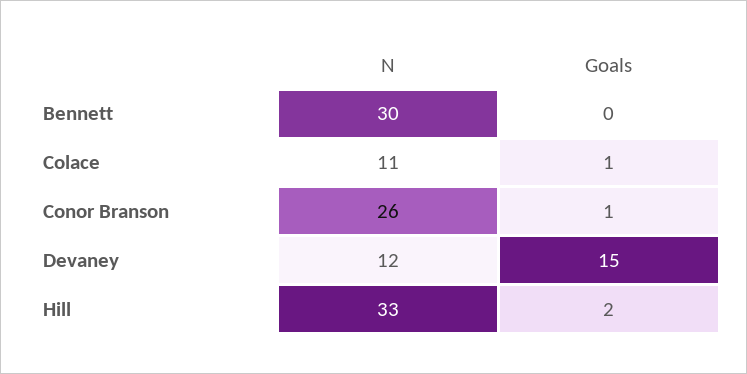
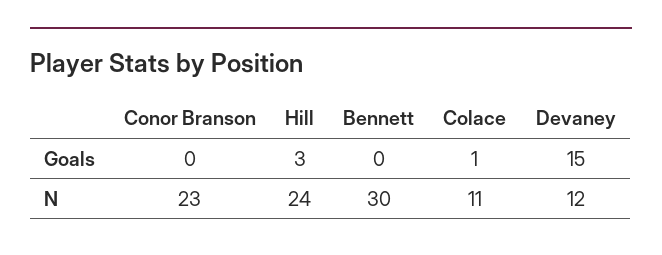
N, Conor Branson: 26 -> 23
Goals, Conor Branson: 1 -> 0
N, Hill: 33 -> 24
Goals, Hill: 2 -> 3

